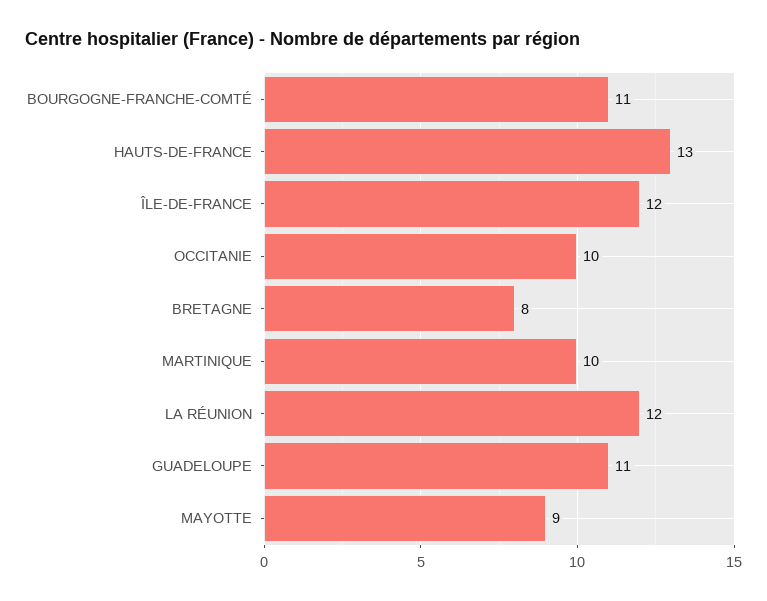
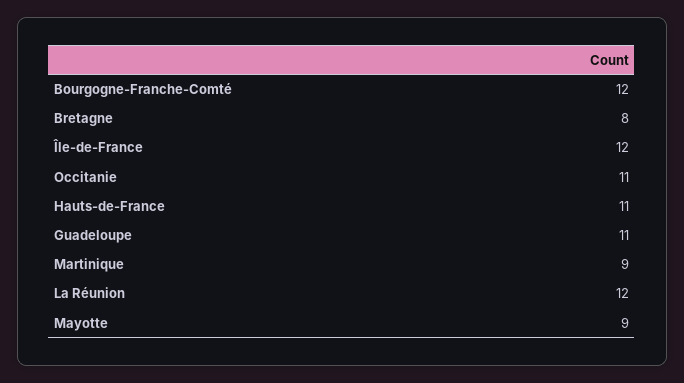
BOURGOGNE-FRANCHE-COMTÉ: 11 -> 12
HAUTS-DE-FRANCE: 13 -> 11
OCCITANIE: 10 -> 11
MARTINIQUE: 10 -> 9

